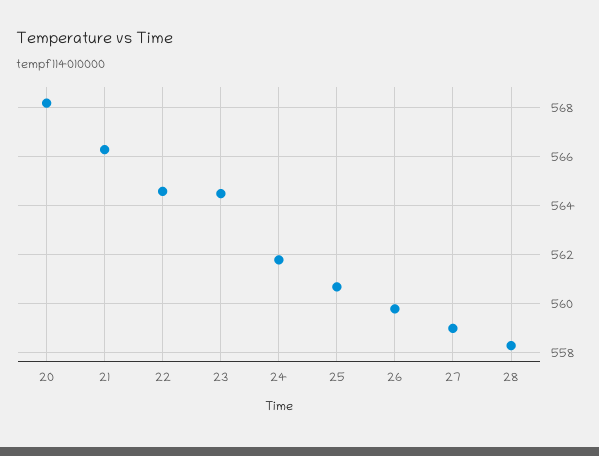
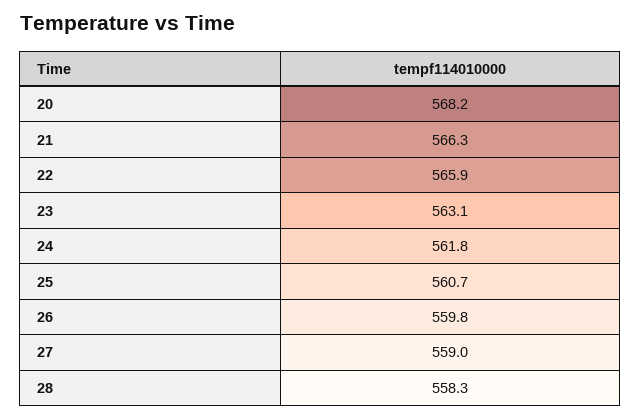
22: 564.5 -> 565.9
23: 564.5 -> 563.1

